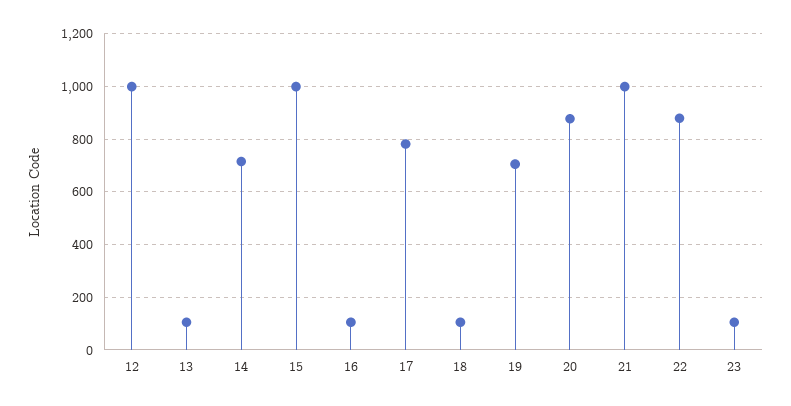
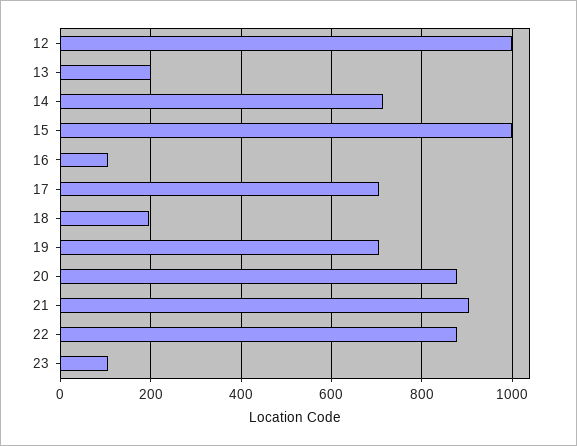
13: 100 -> 200
17: 775 -> 700
18: 100 -> 200
21: 1000 -> 900

